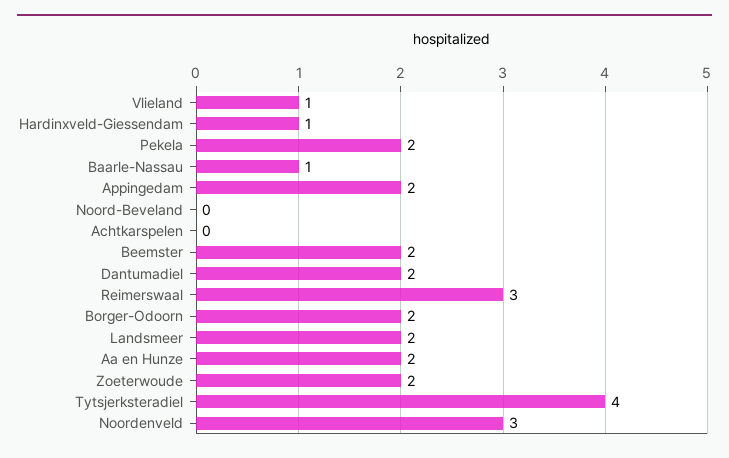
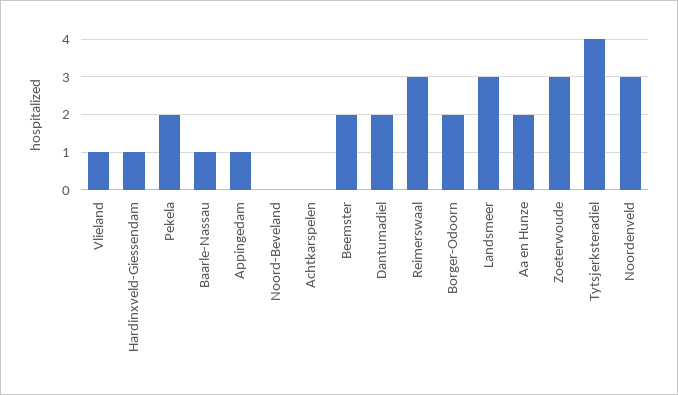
Appingedam: 2 -> 1
Landsmeer: 2 -> 3
Zoeterwoude: 2 -> 3

